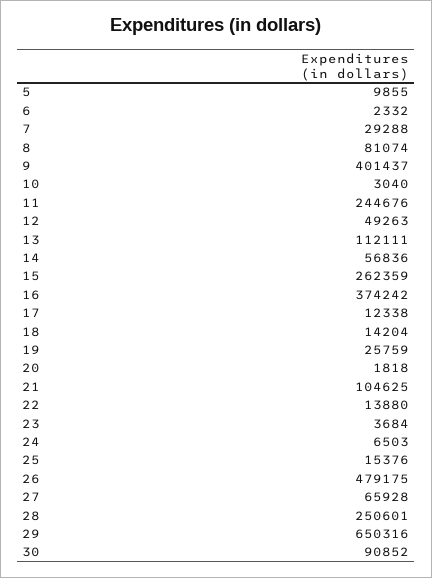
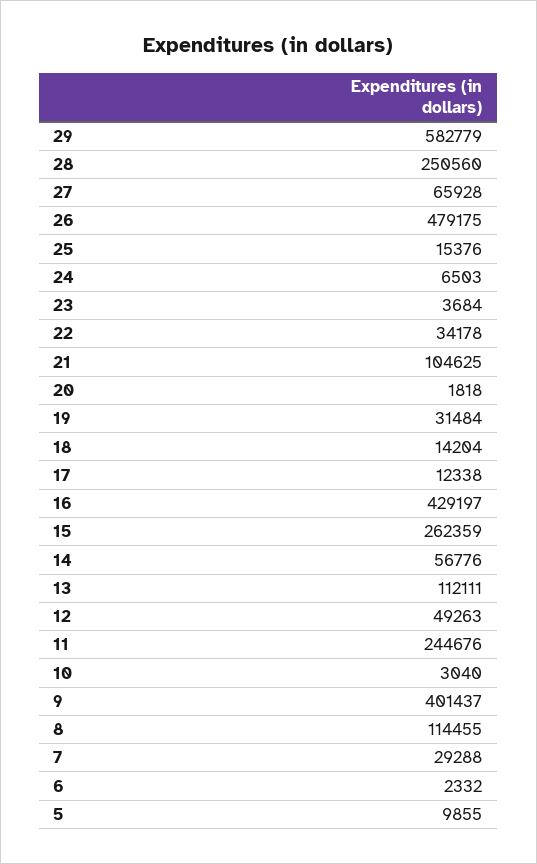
8: 81074 -> 114455
14: 56836 -> 56776
16: 374242 -> 429197
19: 25759 -> 31484
22: 13880 -> 34178
28: 250601 -> 250560
29: 650316 -> 582779
30: 90852 -> none

